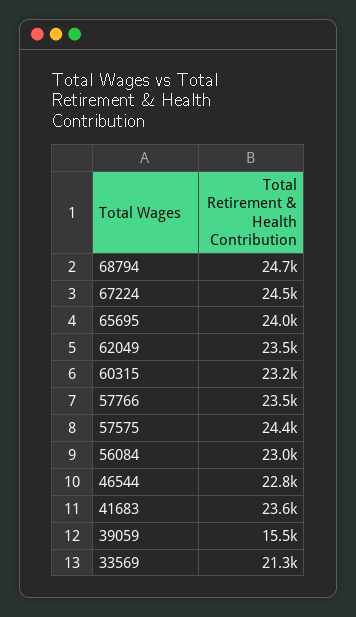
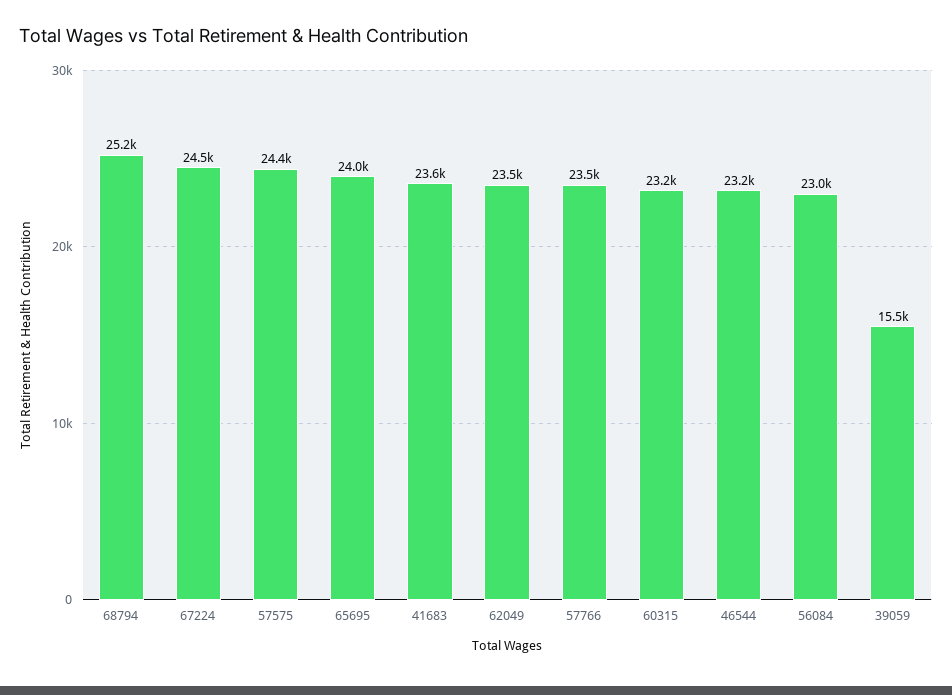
68794: 24700 -> 25200
46544: 22800 -> 23200
33569: 21300 -> none

